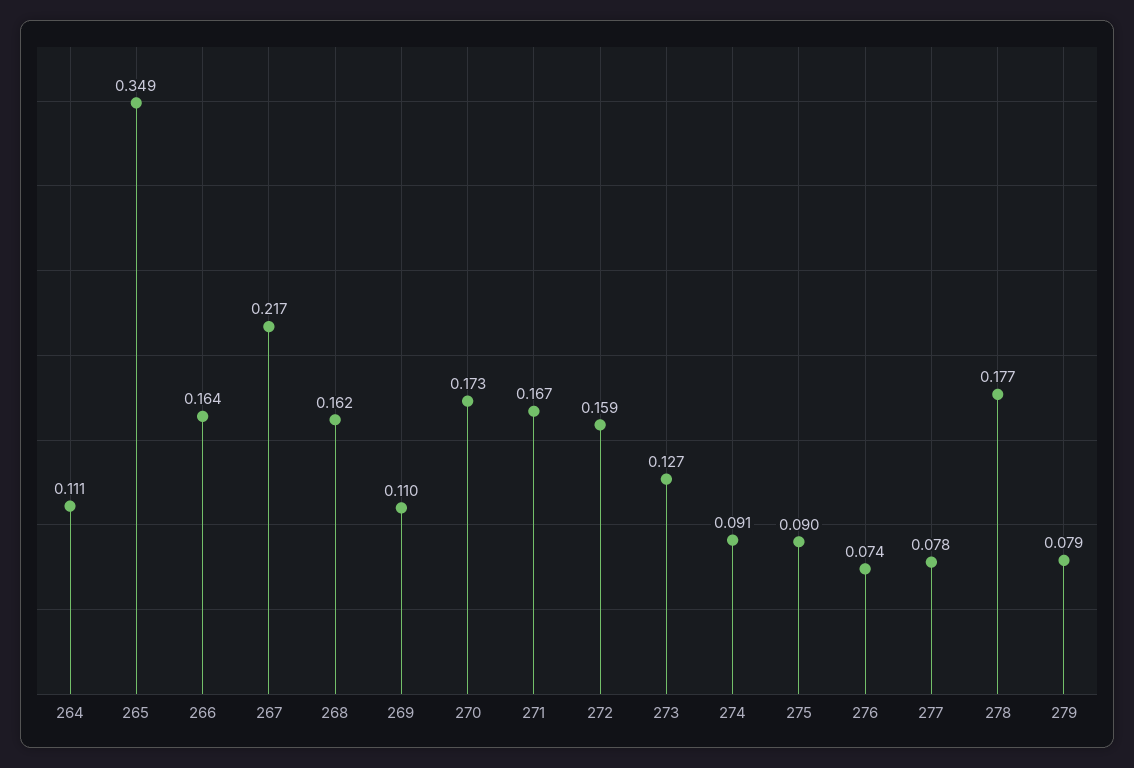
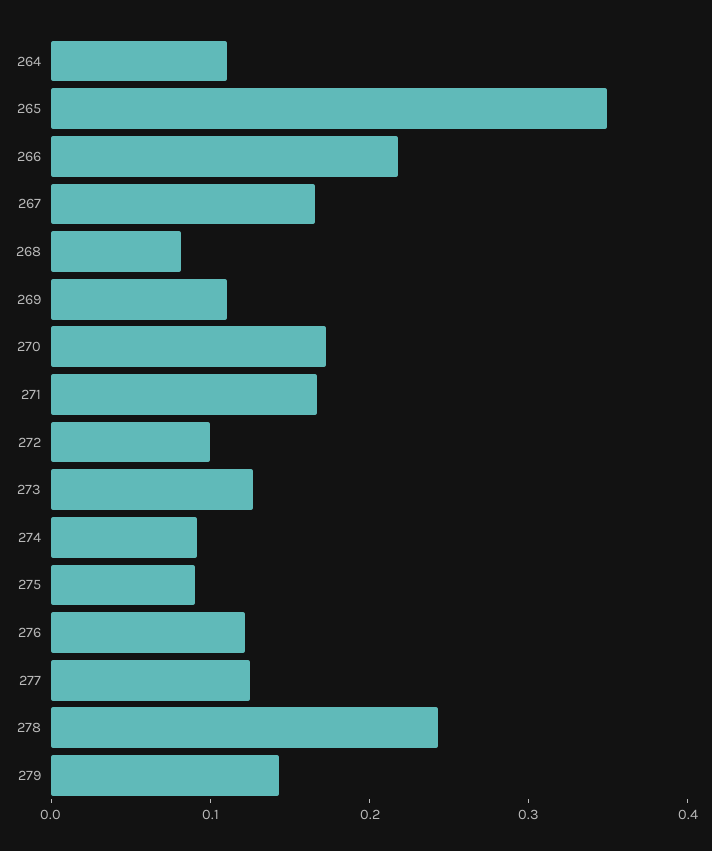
266: 0.164 -> 0.22
267: 0.217 -> 0.16
268: 0.162 -> 0.08
272: 0.159 -> 0.1
276: 0.074 -> 0.12
277: 0.078 -> 0.12
278: 0.177 -> 0.24
279: 0.079 -> 0.14

